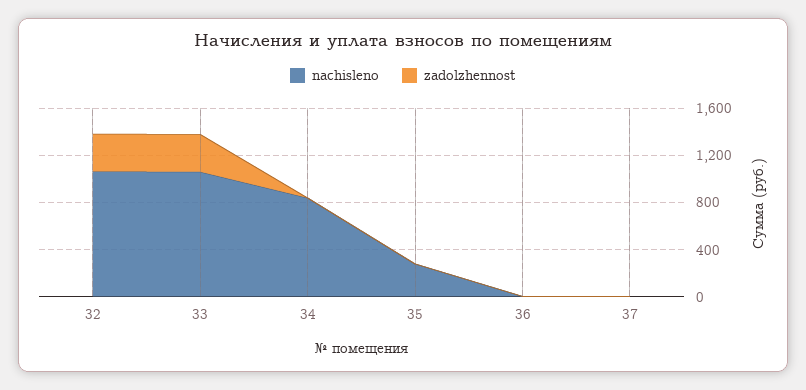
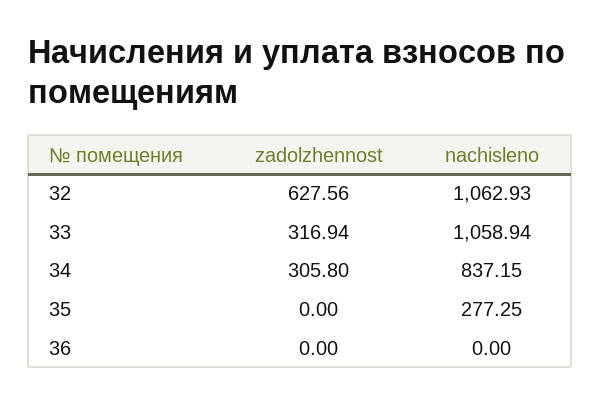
zadolzhennost, 32: 300 -> 627.56
zadolzhennost, 34: 0 -> 305.8
nachisleno, 37: 0 -> none
zadolzhennost, 37: 0 -> none

